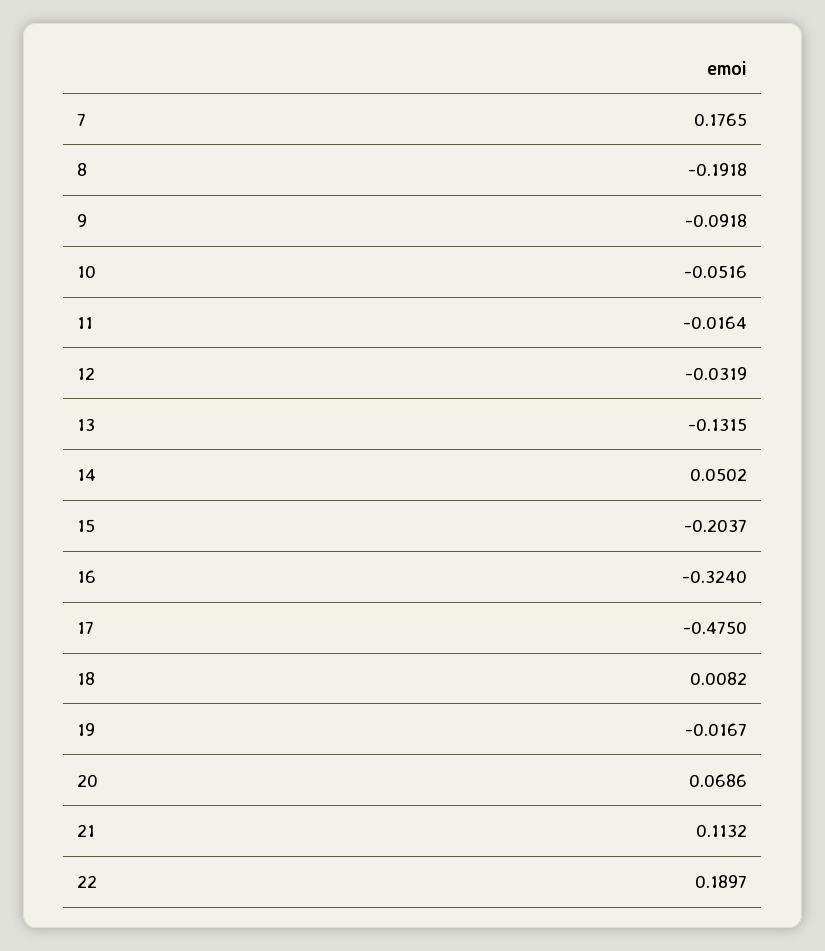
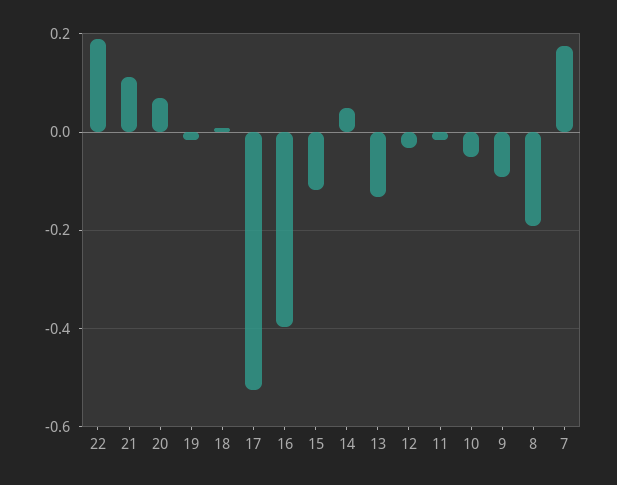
15: -0.2037 -> -0.12
16: -0.324 -> -0.4
17: -0.475 -> -0.52

